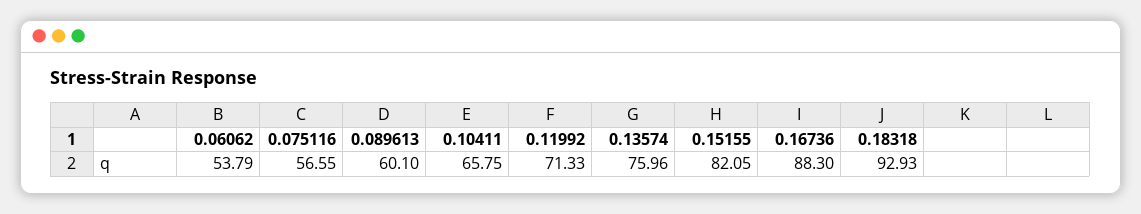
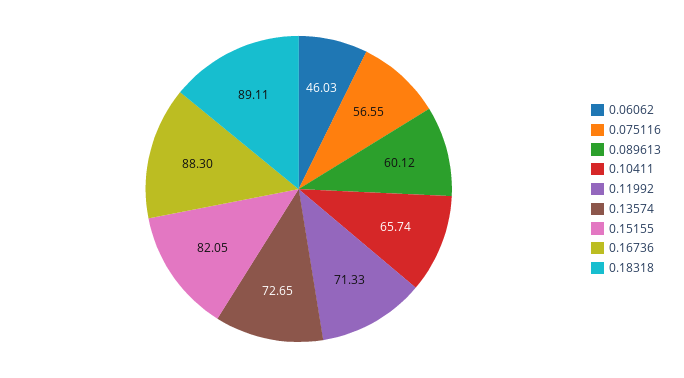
0.06062: 53.79 -> 46.03
0.089613: 60.1 -> 60.12
0.10411: 65.75 -> 65.74
0.13574: 75.96 -> 72.65
0.18318: 92.93 -> 89.11

